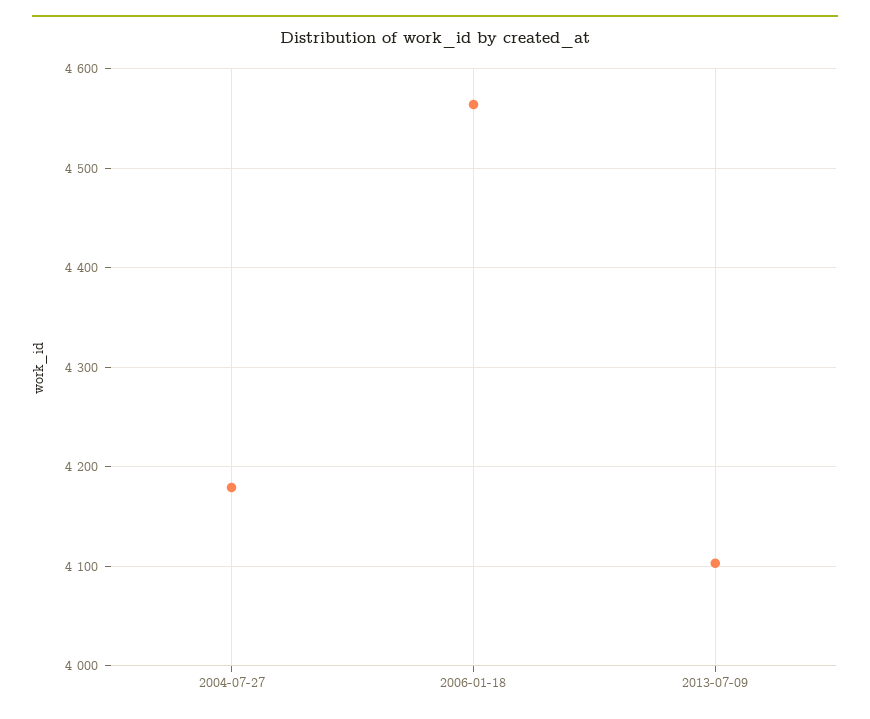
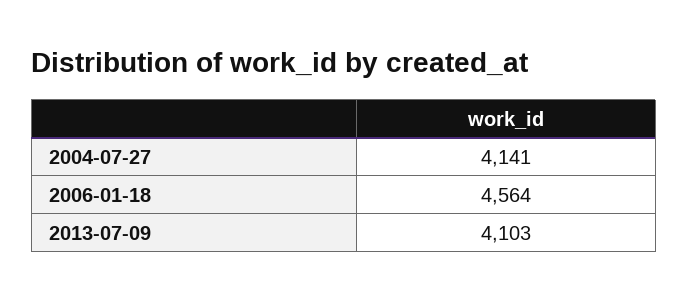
2004-07-27: 4180 -> 4141

